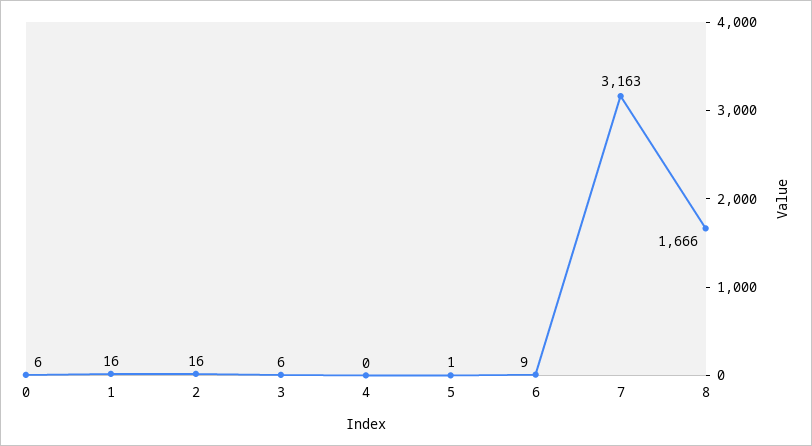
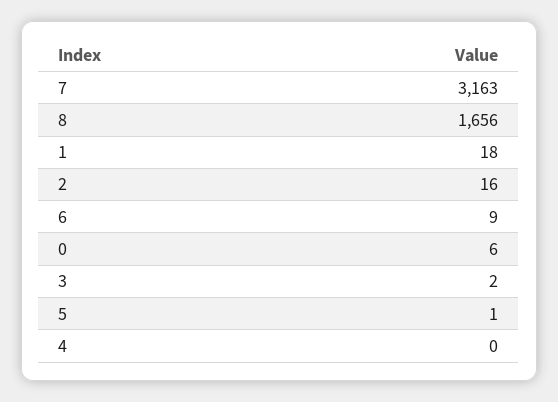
1: 16 -> 18
3: 6 -> 2
8: 1666 -> 1656

